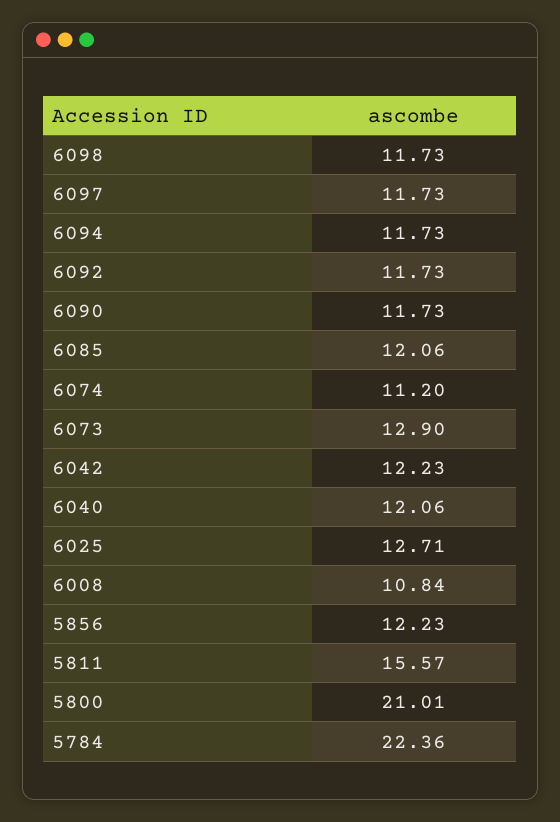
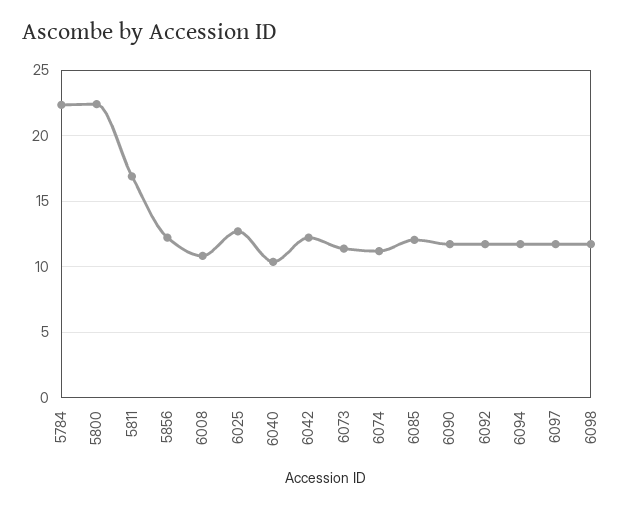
6073: 12.9 -> 11.5
6040: 12.06 -> 10.5
5811: 15.57 -> 17
5800: 21.01 -> 22.5

